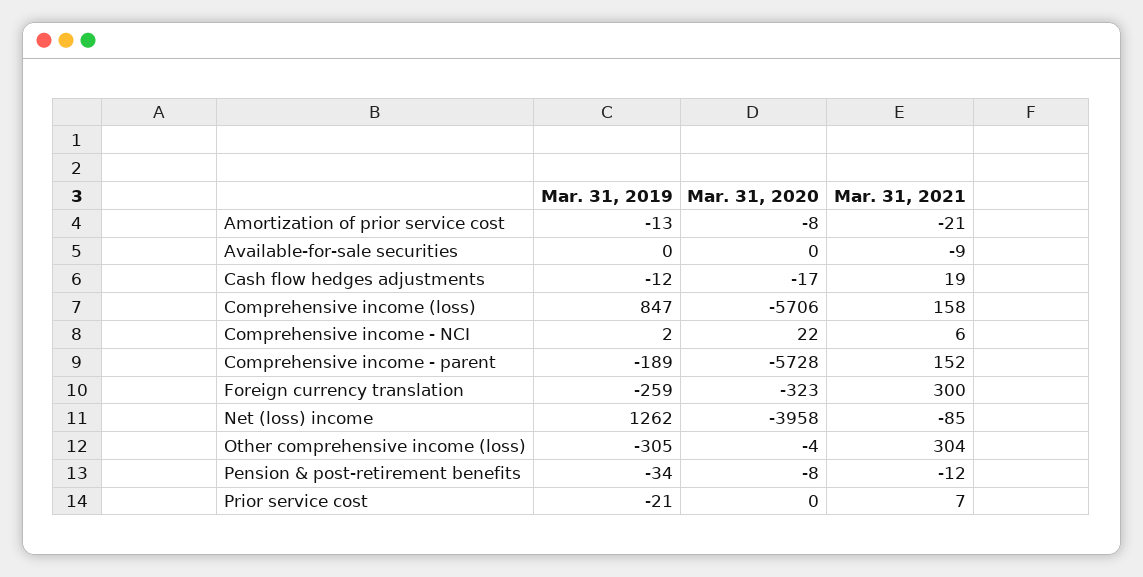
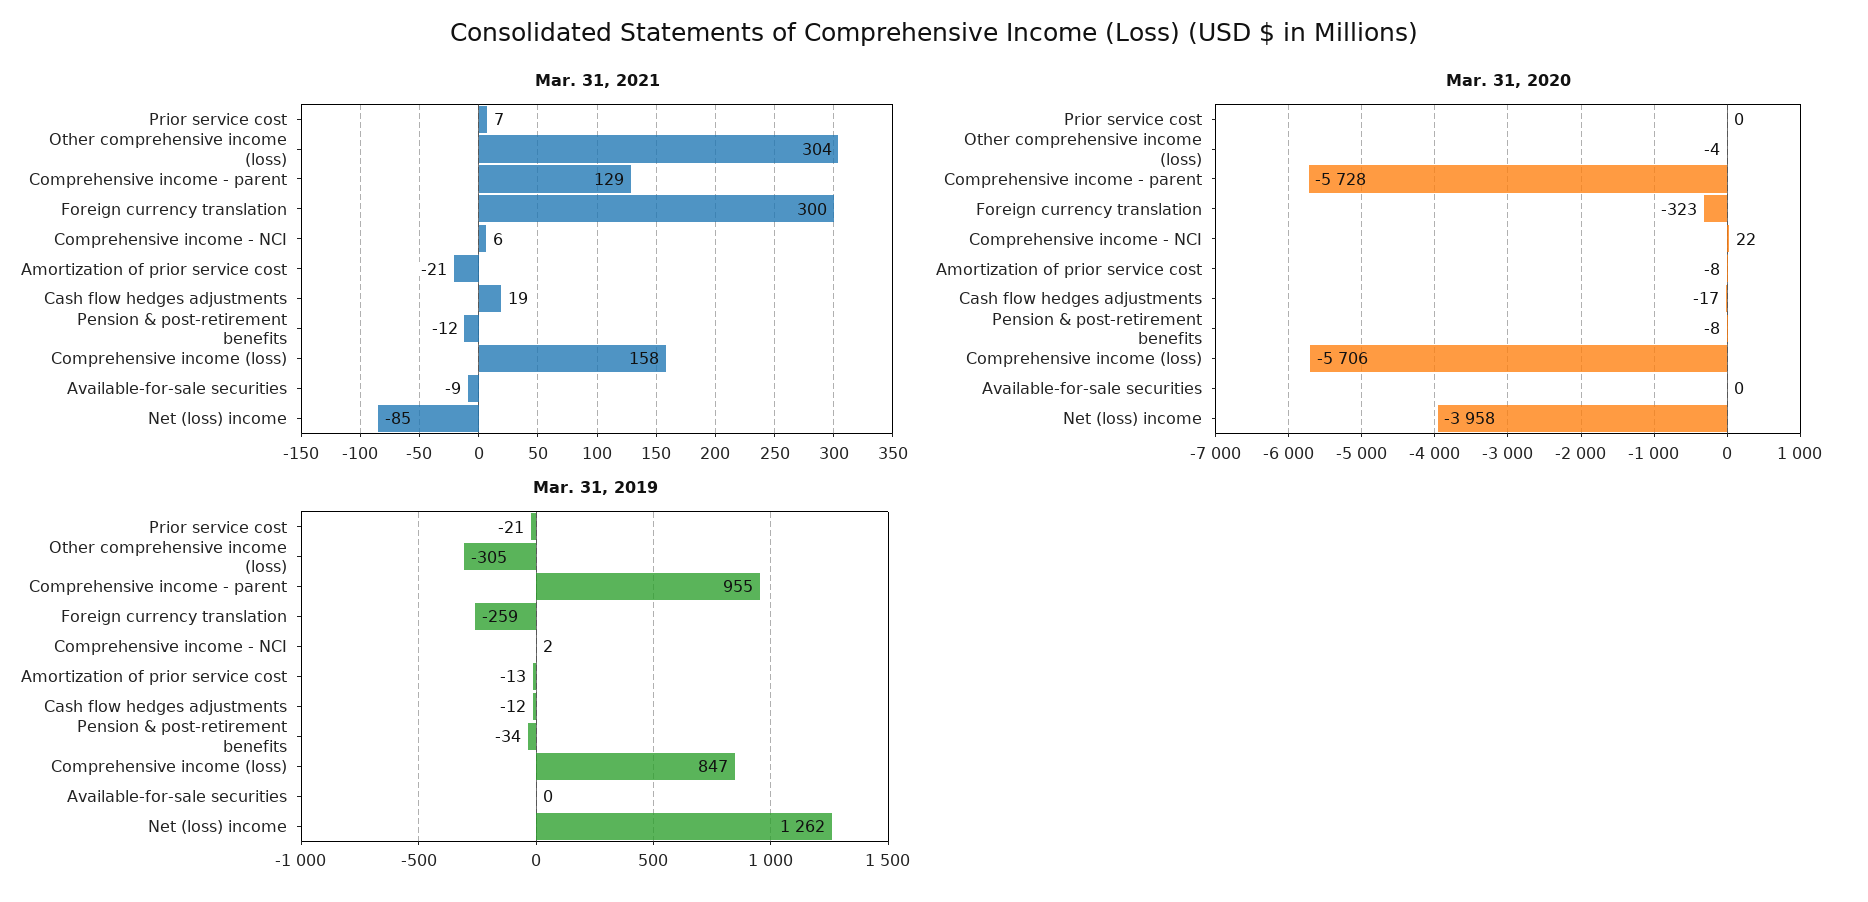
Mar. 31, 2019, Comprehensive income - parent: -189 -> 955
Mar. 31, 2021, Comprehensive income - parent: 152 -> 129

